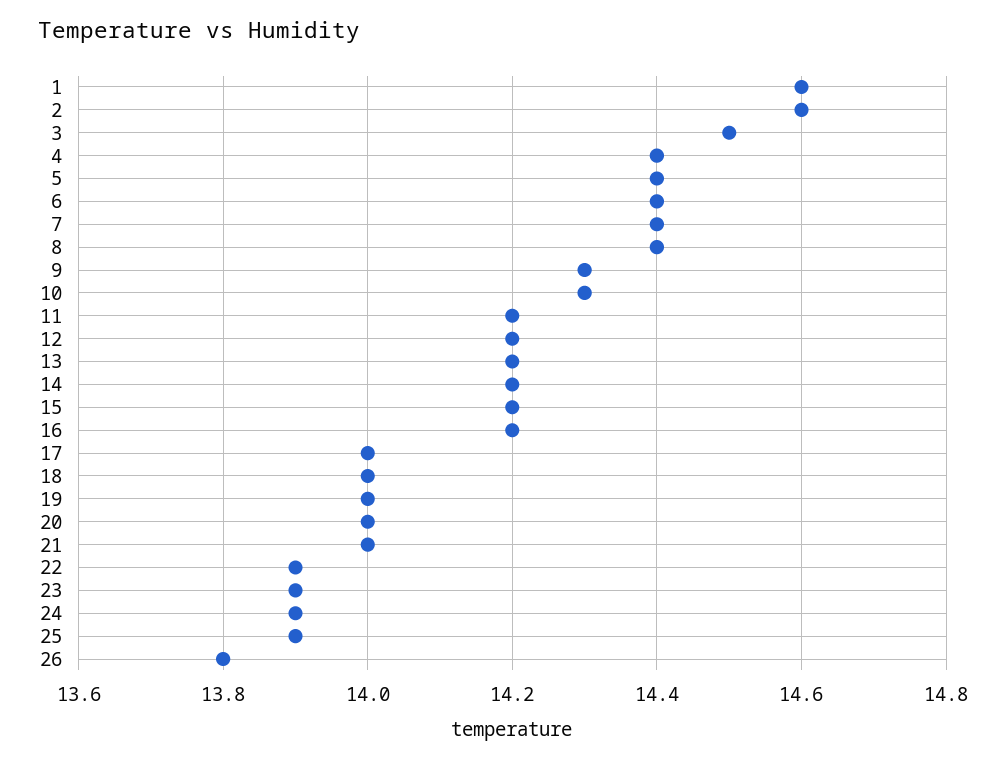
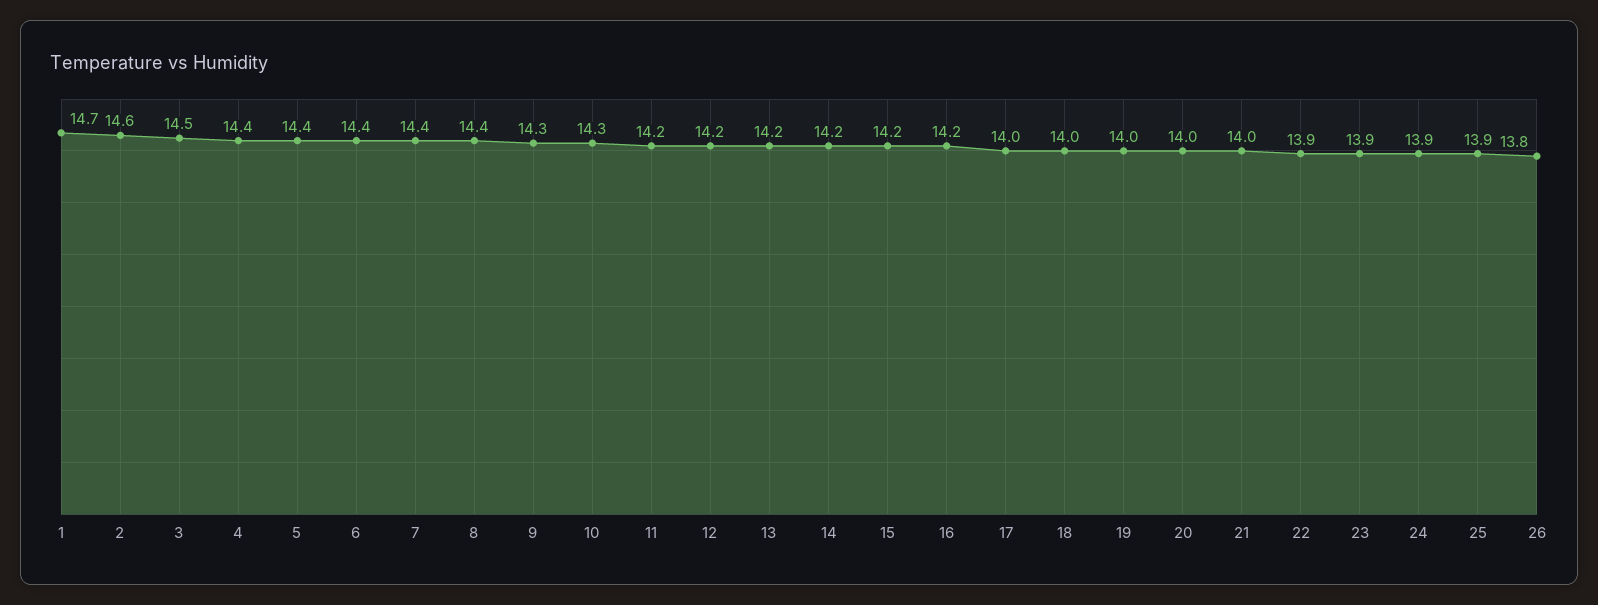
1: 14.6 -> 14.7

